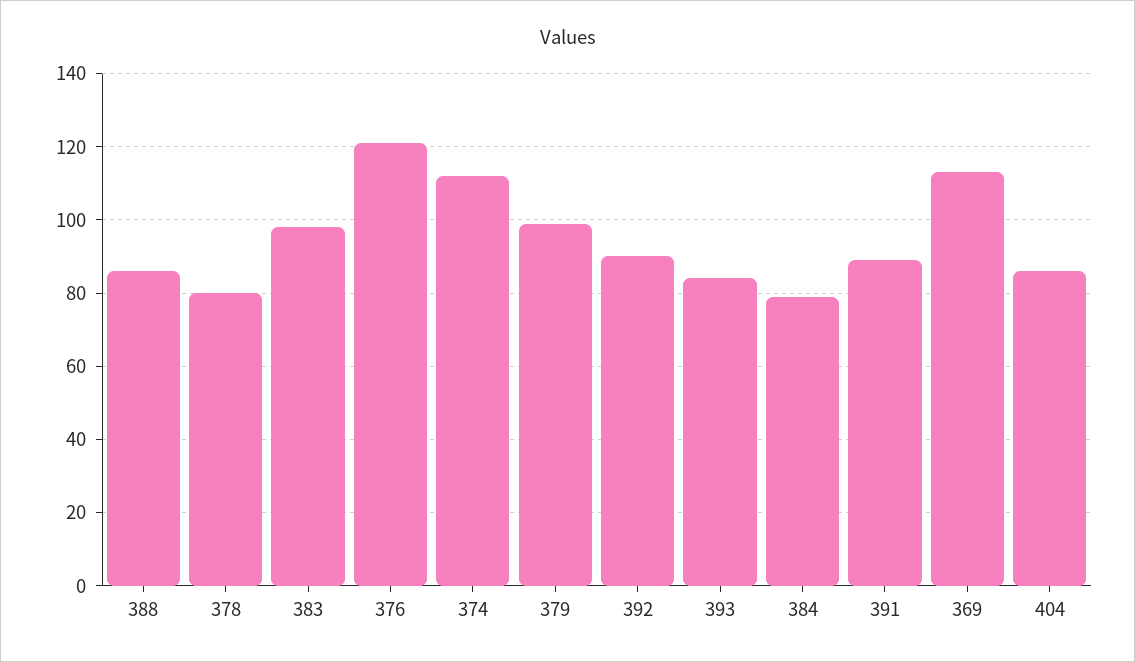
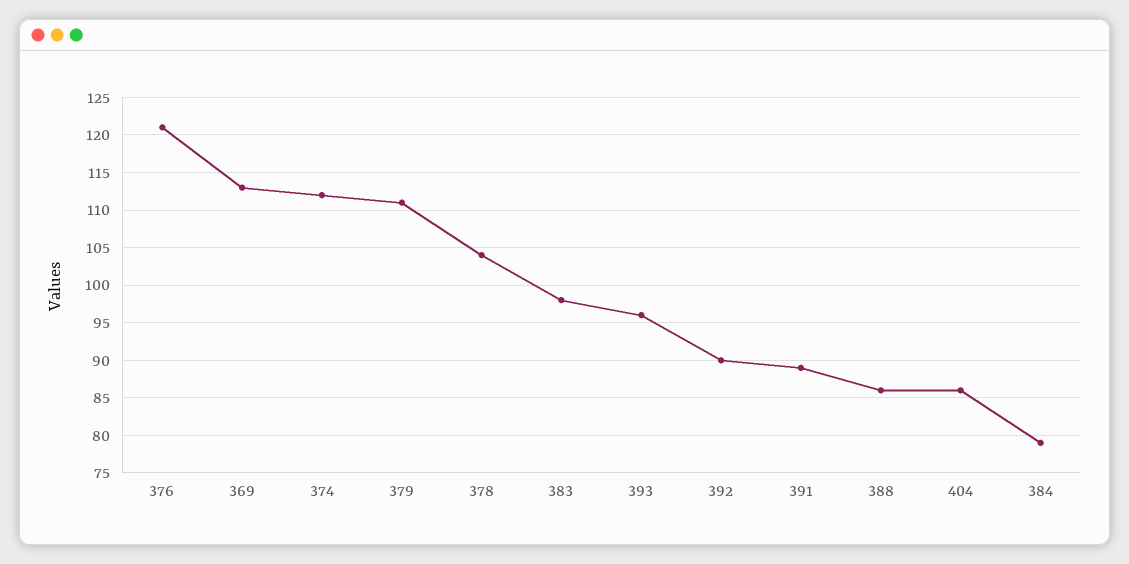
378: 80 -> 104
379: 100 -> 111
393: 85 -> 96

